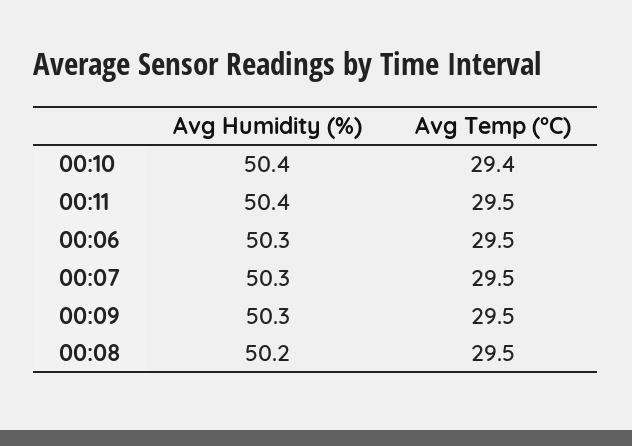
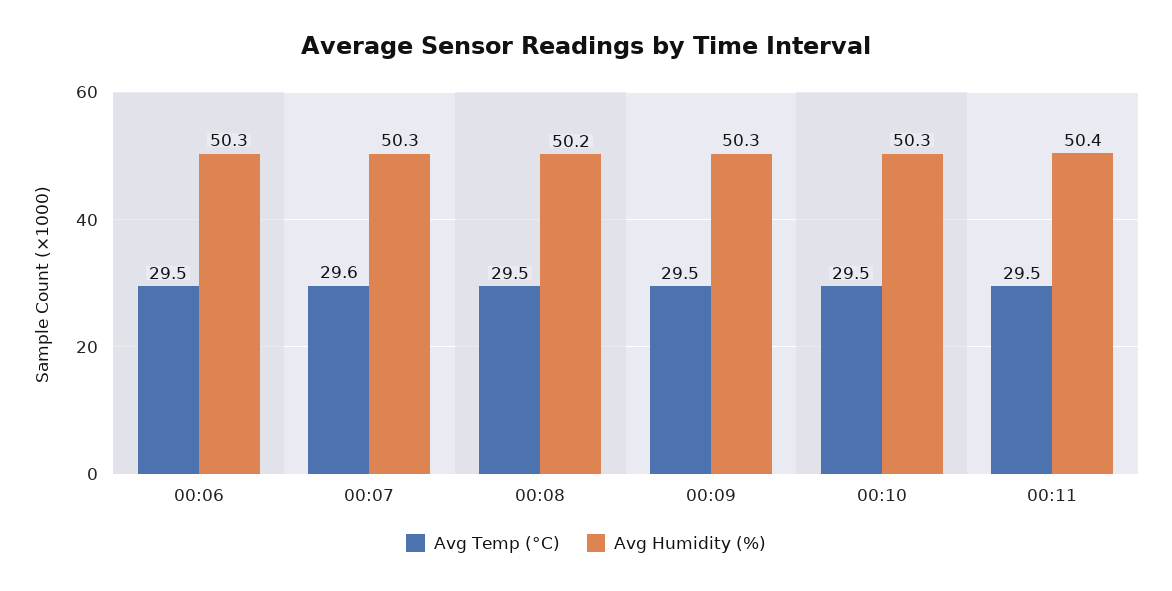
Avg Humidity (%), 00:10: 50.4 -> 50.3
Avg Temp (°C), 00:10: 29.4 -> 29.5
Avg Temp (°C), 00:07: 29.5 -> 29.6

